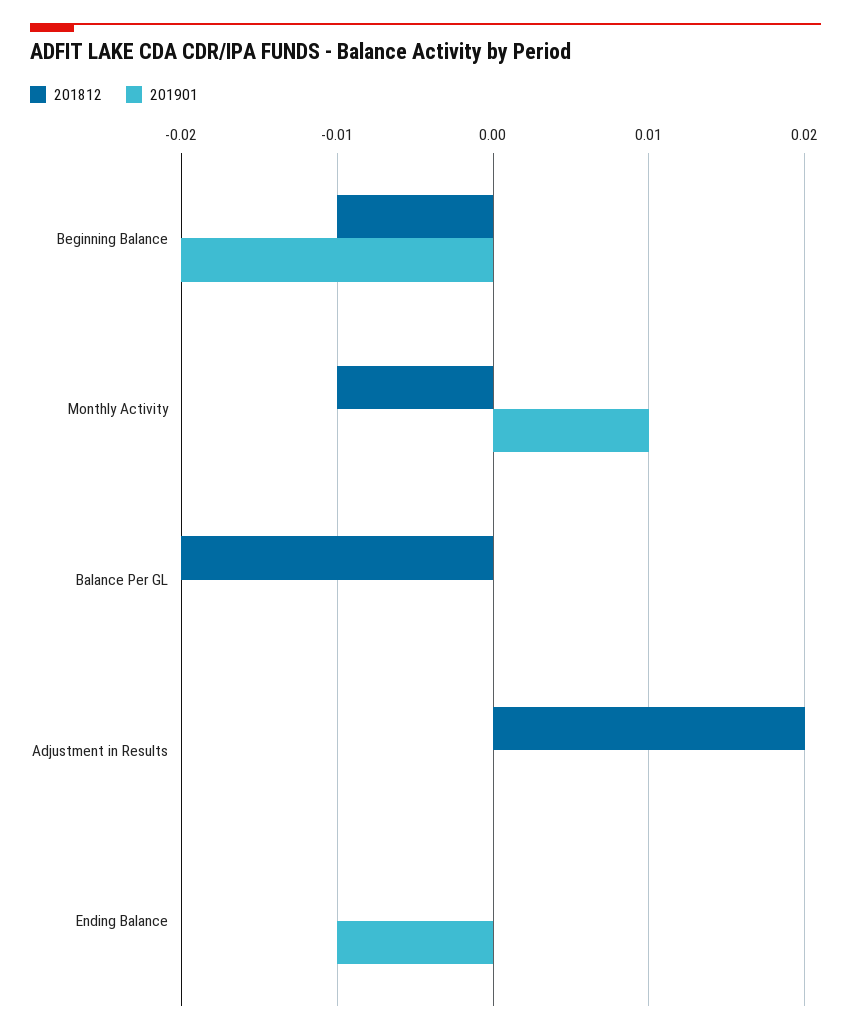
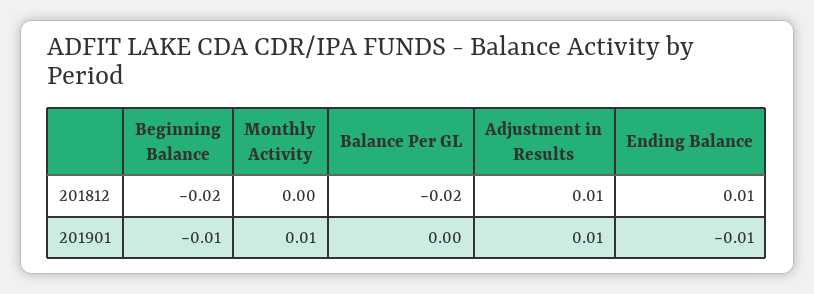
201812, Beginning Balance: -0.01 -> -0.02
201901, Beginning Balance: -0.02 -> -0.01
201812, Monthly Activity: -0.01 -> 0
201812, Adjustment in Results: 0.02 -> 0.01
201901, Adjustment in Results: 0 -> 0.01
201812, Ending Balance: 0 -> 0.01

